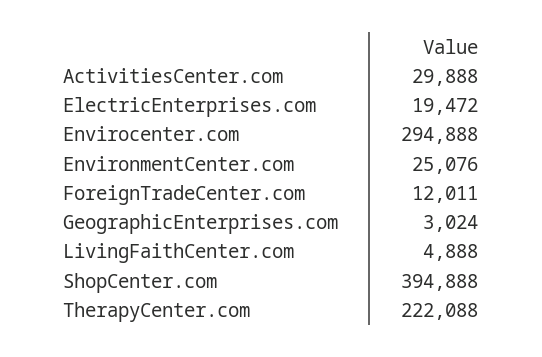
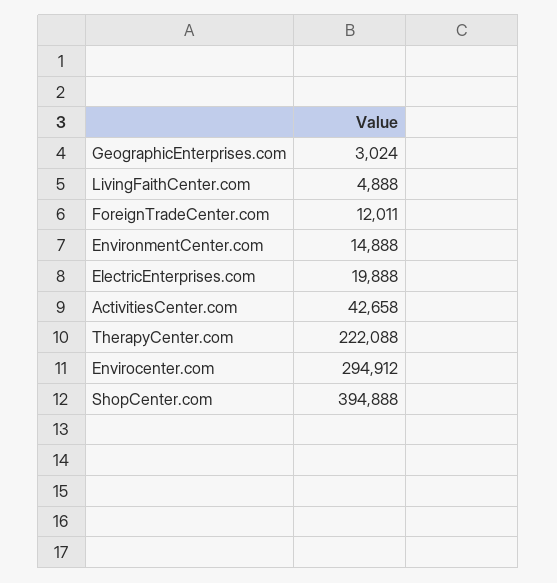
ActivitiesCenter.com: 29888 -> 42658
ElectricEnterprises.com: 19472 -> 19888
Envirocenter.com: 294888 -> 294912
EnvironmentCenter.com: 25076 -> 14888

